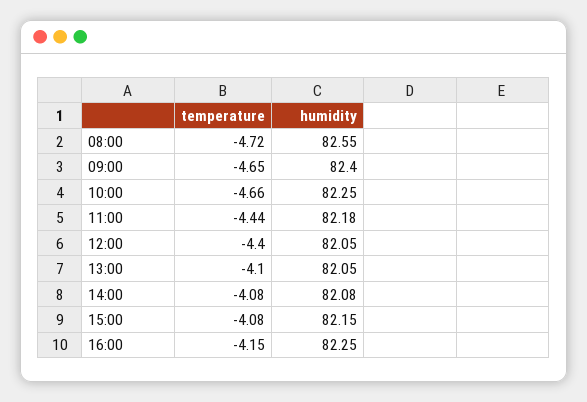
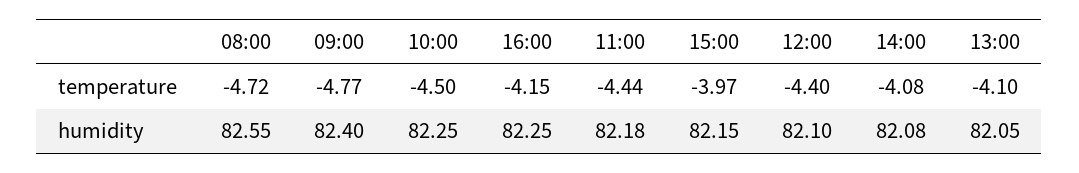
temperature, 09:00: -4.65 -> -4.77
temperature, 10:00: -4.66 -> -4.5
humidity, 12:00: 82.05 -> 82.1
temperature, 15:00: -4.08 -> -3.97

